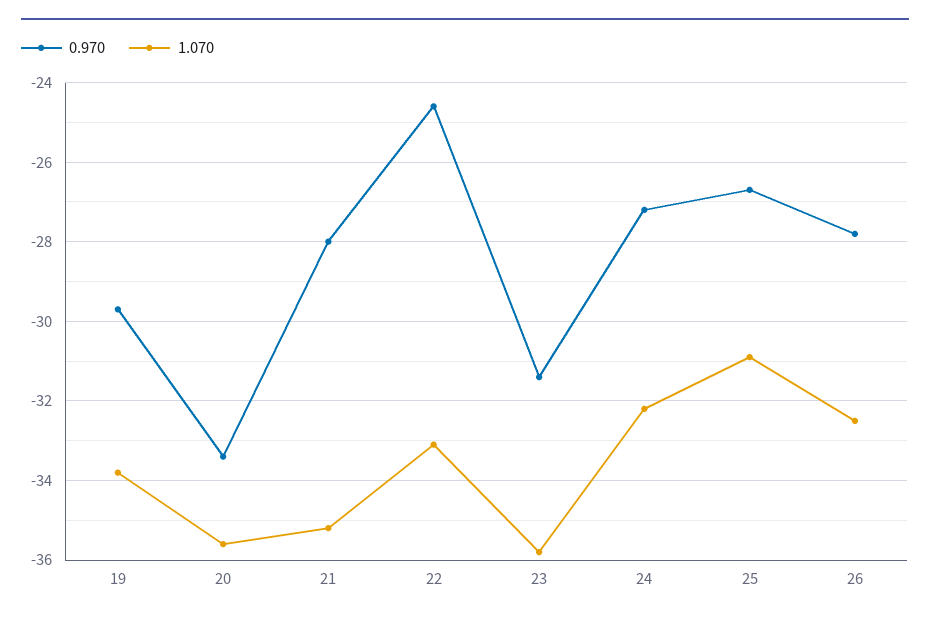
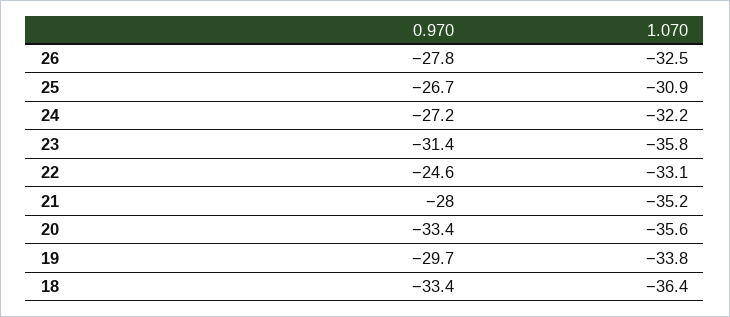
0.970, 18: none -> -33.4
1.070, 18: none -> -36.4

